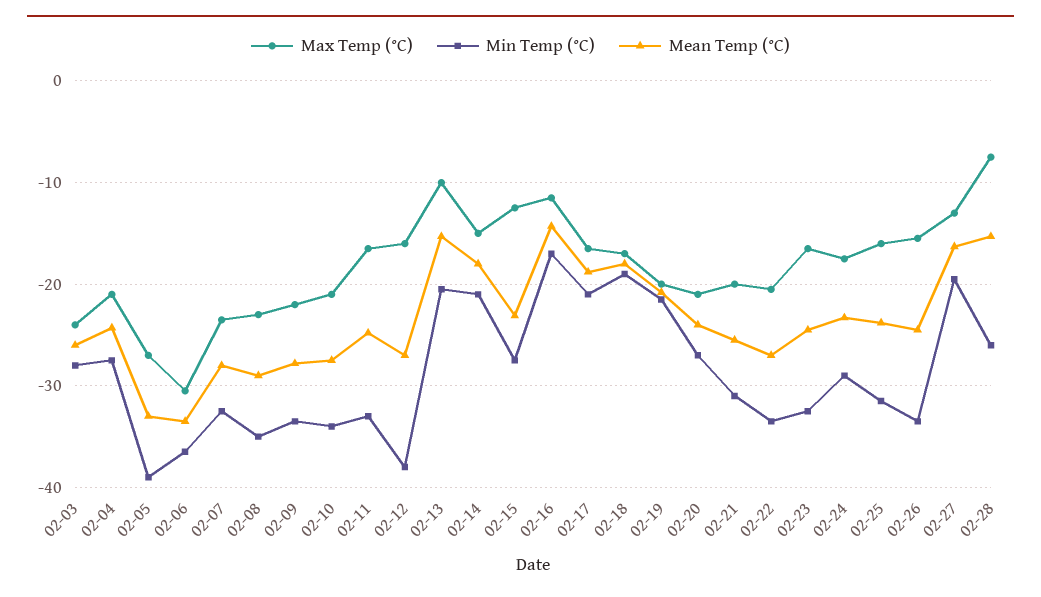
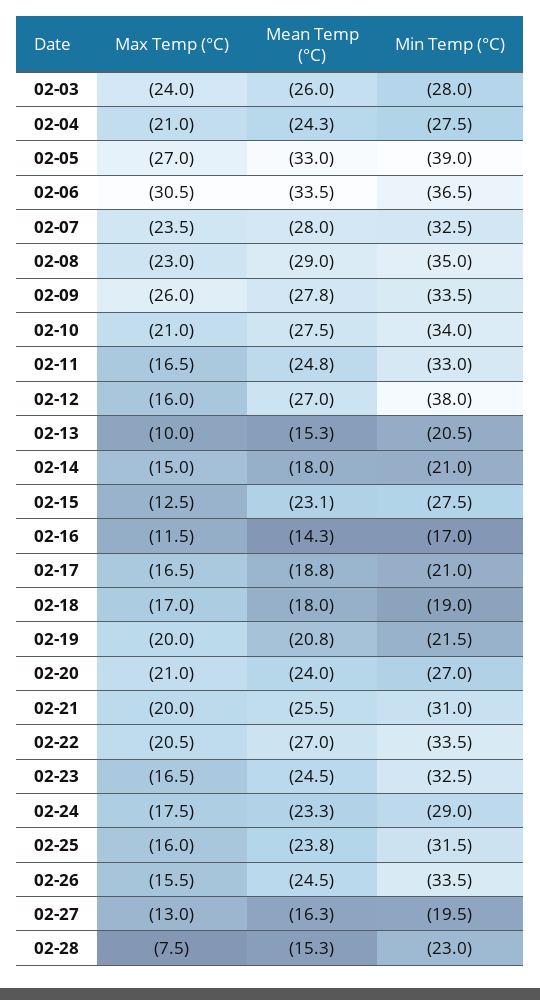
Max Temp (°C), 02-09: -22 -> -26
Min Temp (°C), 02-28: -26 -> -23

